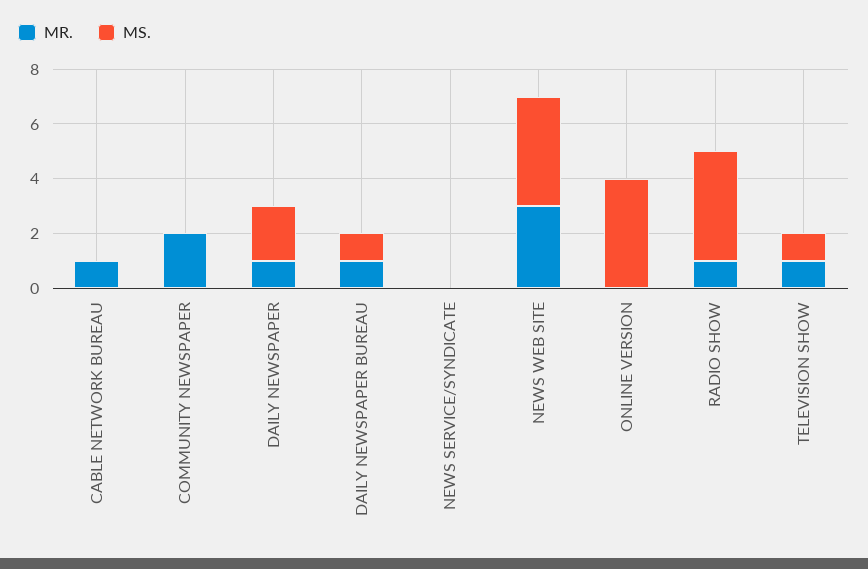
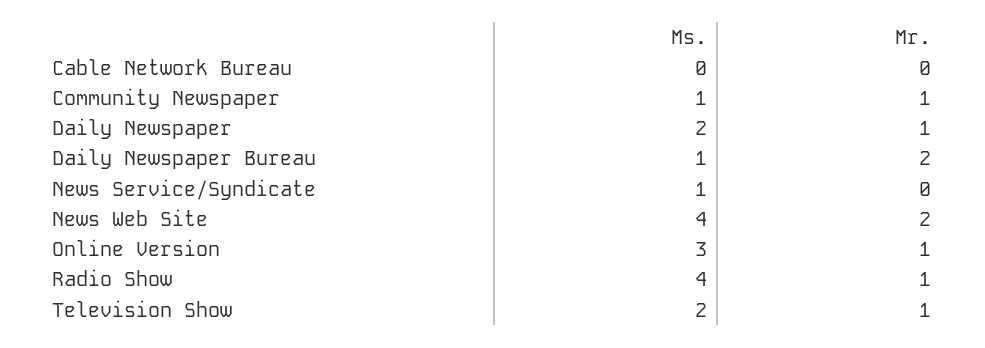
MR., CABLE NETWORK BUREAU: 1 -> 0
MR., COMMUNITY NEWSPAPER: 2 -> 1
MS., COMMUNITY NEWSPAPER: 0 -> 1
MR., DAILY NEWSPAPER BUREAU: 1 -> 2
MS., NEWS SERVICE/SYNDICATE: 0 -> 1
MR., NEWS WEB SITE: 3 -> 2
MR., ONLINE VERSION: 0 -> 1
MS., ONLINE VERSION: 4 -> 3
MS., TELEVISION SHOW: 1 -> 2

